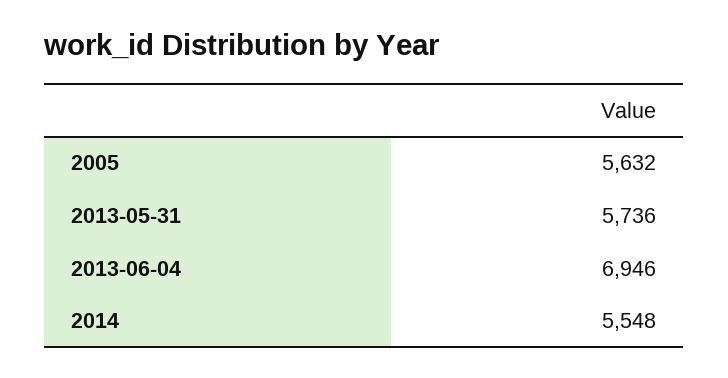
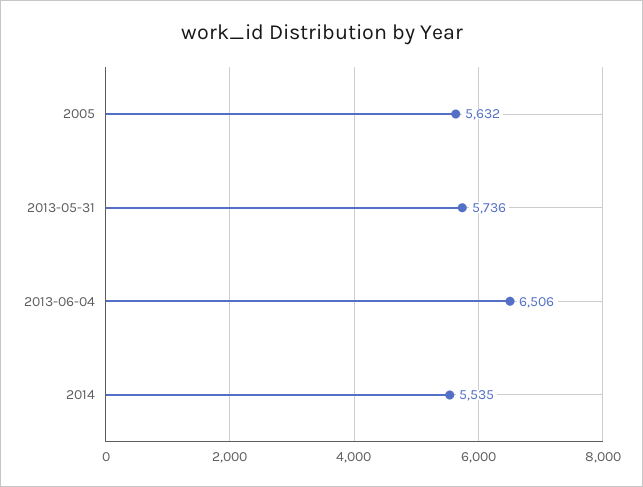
2013-06-04: 6946 -> 6506
2014: 5548 -> 5535

